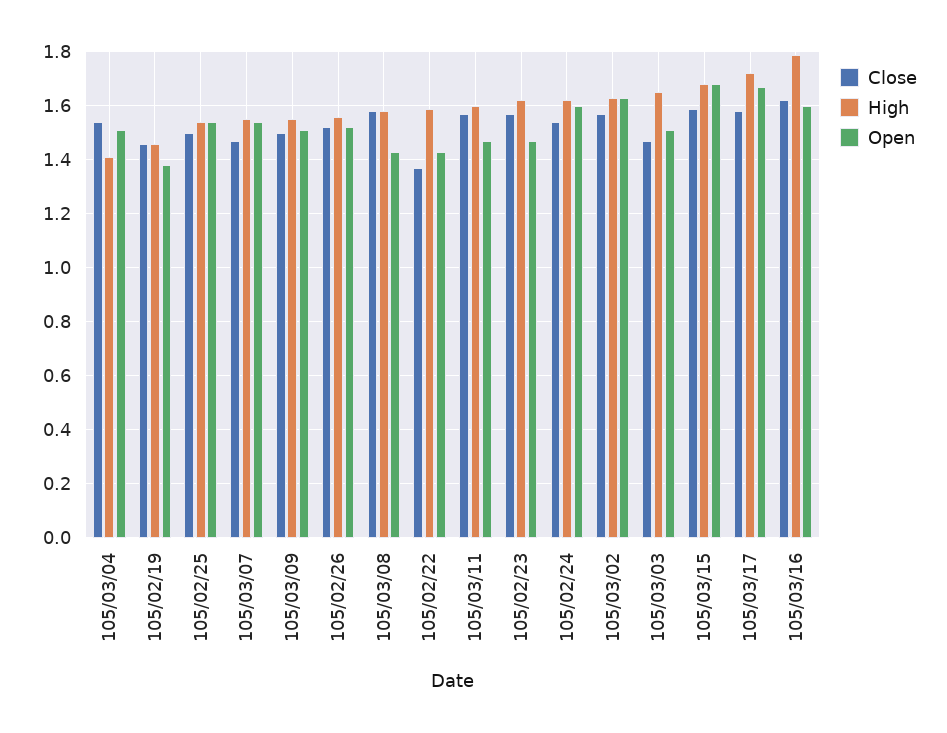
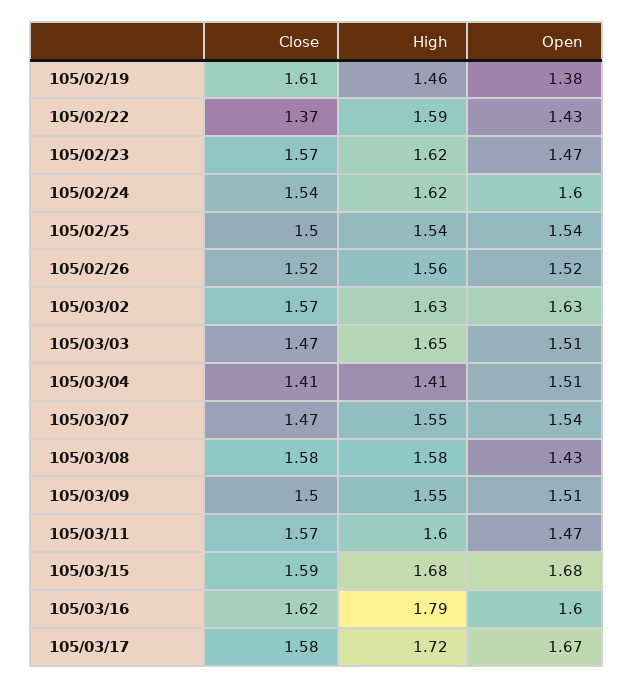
Close, 105/03/04: 1.55 -> 1.41
Close, 105/02/19: 1.45 -> 1.61

